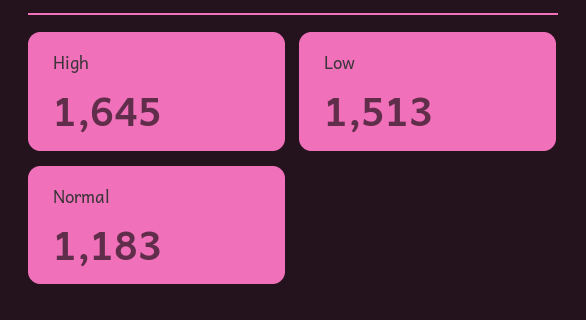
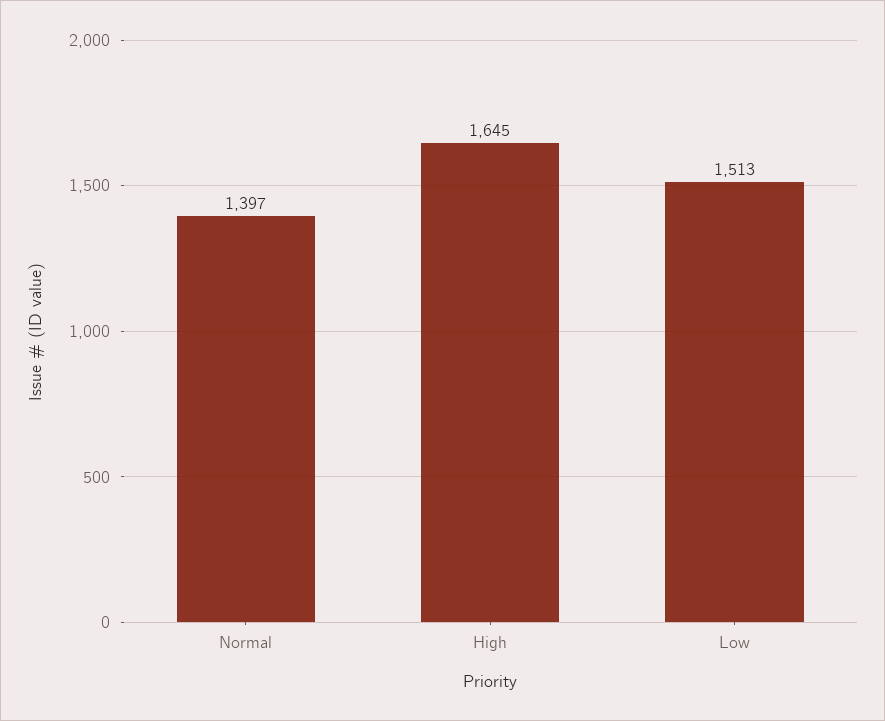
Normal: 1183 -> 1397

